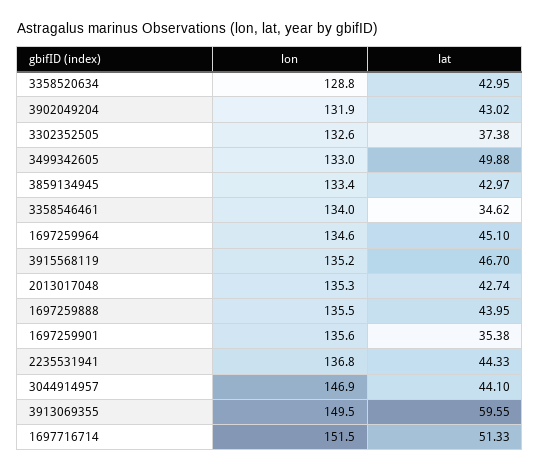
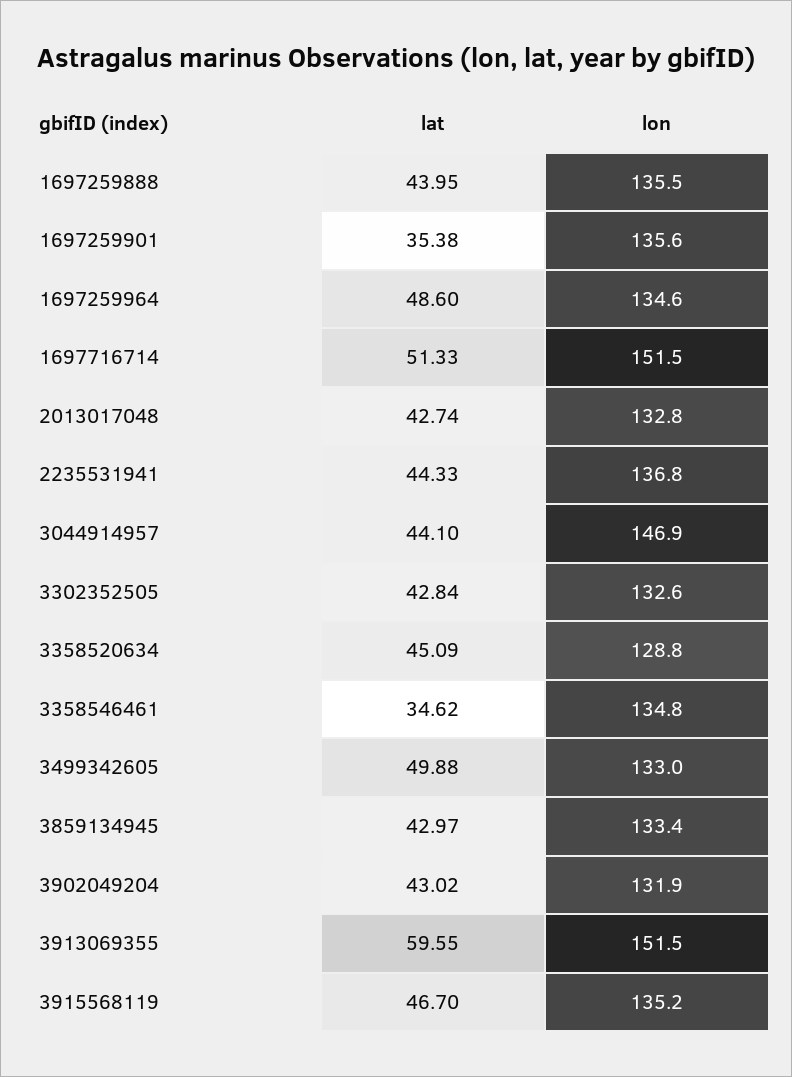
lat, 3358520634: 42.95 -> 45.09
lat, 3302352505: 37.38 -> 42.84
lon, 3358546461: 134 -> 134.8
lat, 1697259964: 45.1 -> 48.6
lon, 2013017048: 135.3 -> 132.8
lon, 3913069355: 149.5 -> 151.5

